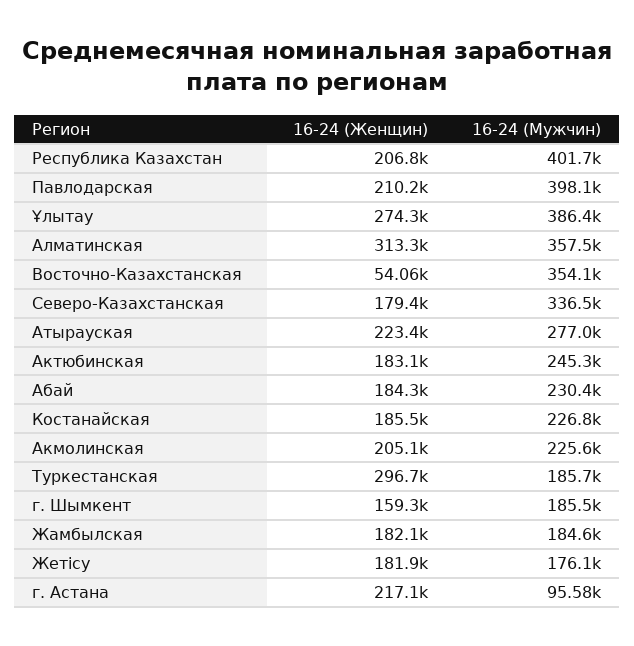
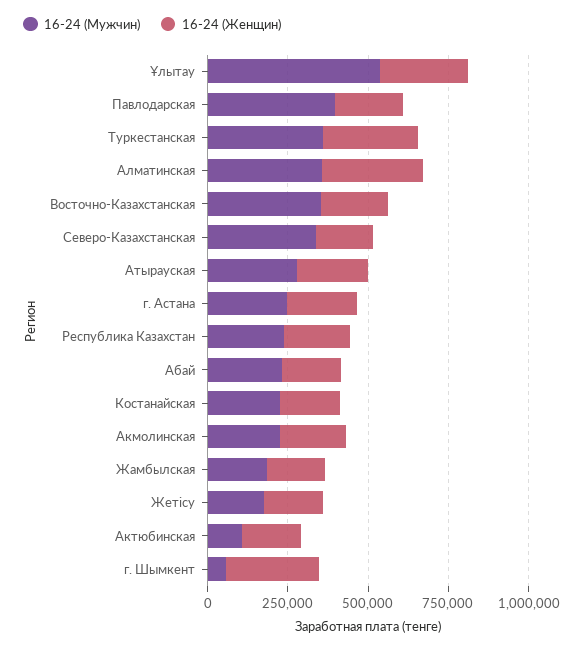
16-24 (Мужчин), Республика Казахстан: 401700 -> 250000
16-24 (Мужчин), Ұлытау: 386400 -> 550000
16-24 (Женщин), Восточно-Казахстанская: 54060 -> 200000
16-24 (Мужчин), Актюбинская: 245300 -> 100000
16-24 (Мужчин), Туркестанская: 185700 -> 350000
16-24 (Женщин), г. Шымкент: 159300 -> 300000
16-24 (Мужчин), г. Шымкент: 185500 -> 50000
16-24 (Мужчин), г. Астана: 95580 -> 250000

